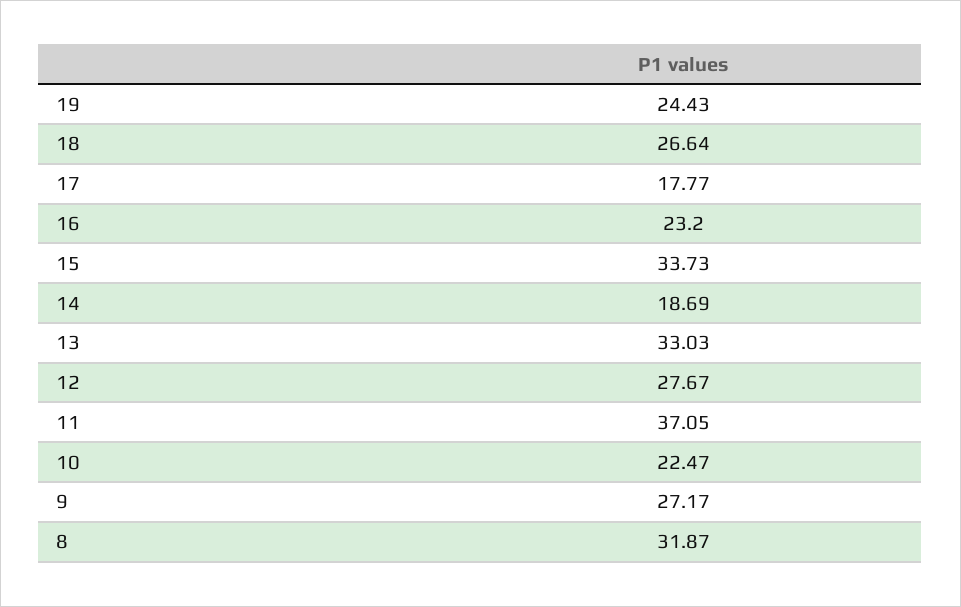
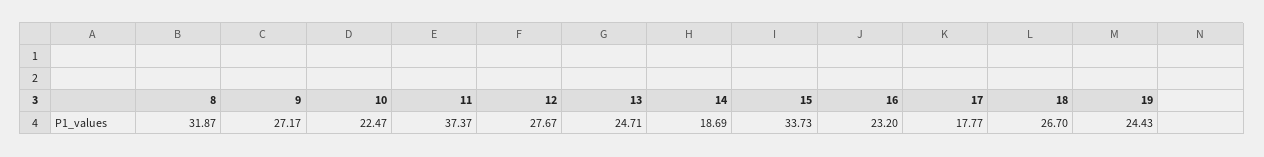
18: 26.64 -> 26.7
13: 33.03 -> 24.71
11: 37.05 -> 37.37

